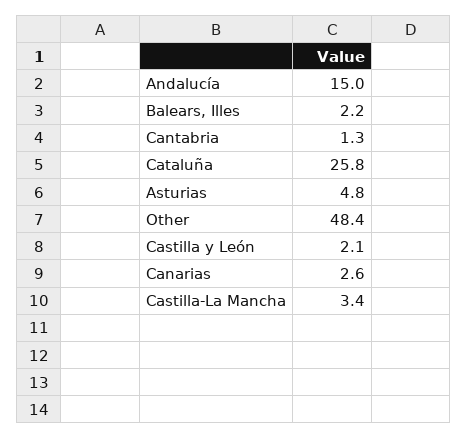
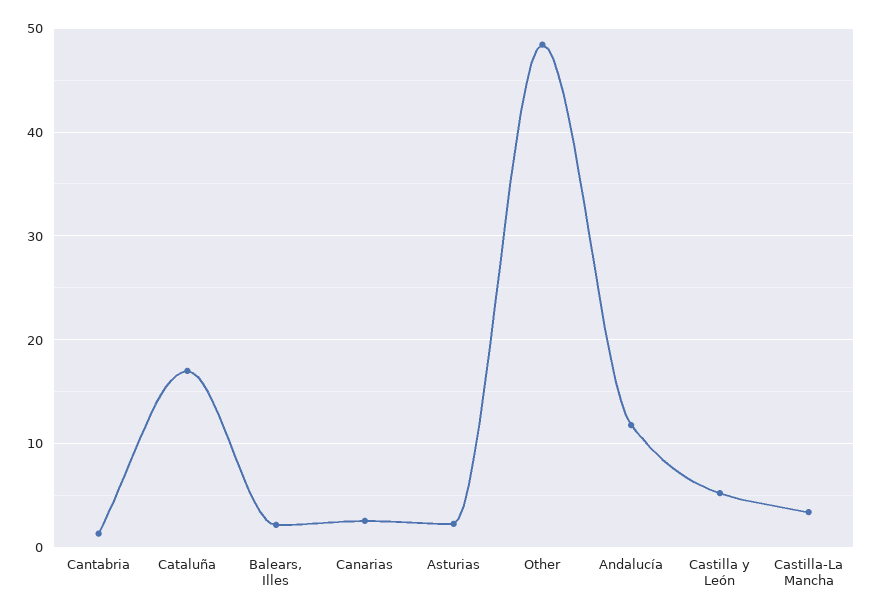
Andalucía: 15 -> 12
Cataluña: 25.8 -> 17
Asturias: 4.8 -> 2
Castilla y León: 2.1 -> 5

